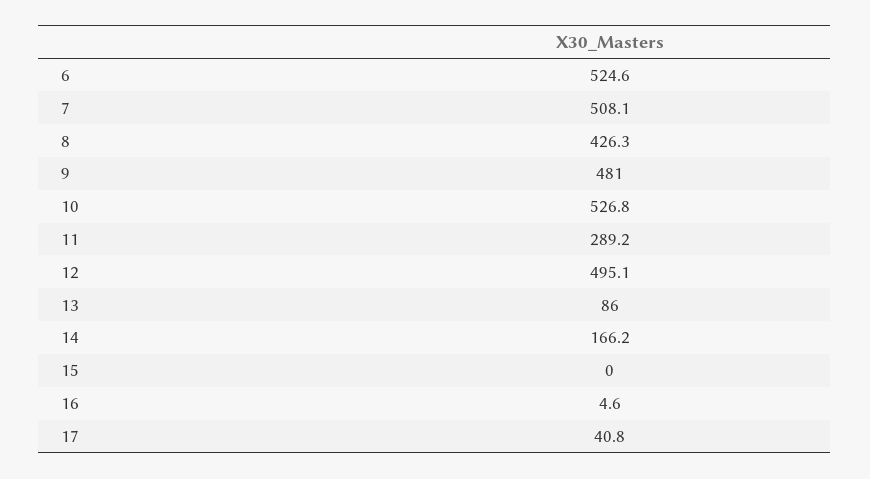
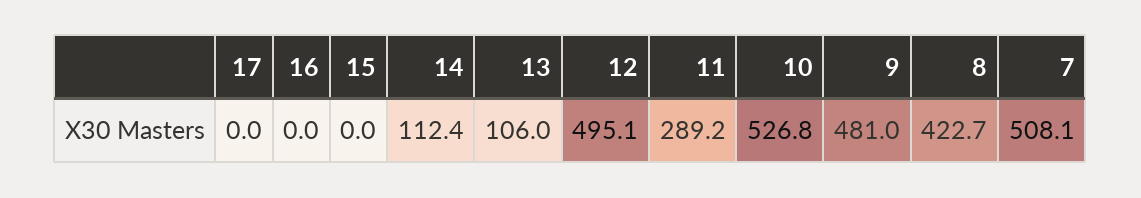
6: 524.6 -> none
8: 426.3 -> 422.7
13: 86 -> 106
14: 166.2 -> 112.4
16: 4.6 -> 0
17: 40.8 -> 0

